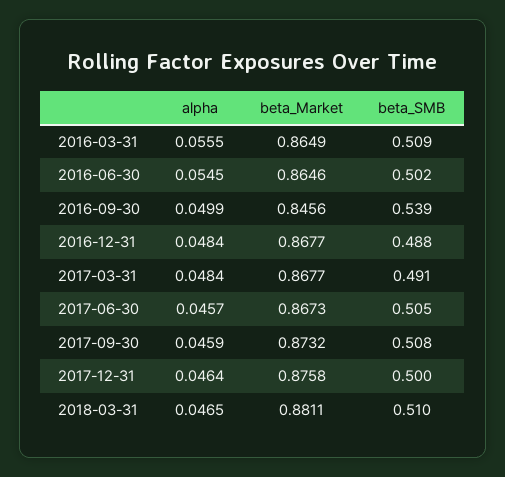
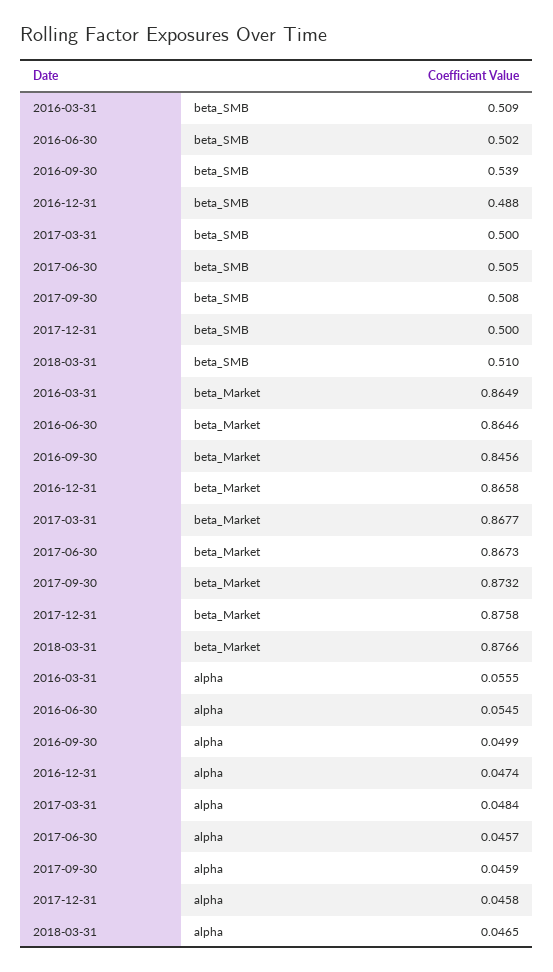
alpha, 2016-12-31: 0.0484 -> 0.0474
beta_Market, 2016-12-31: 0.8677 -> 0.8658
beta_SMB, 2017-03-31: 0.491 -> 0.5
alpha, 2017-12-31: 0.0464 -> 0.0458
beta_Market, 2018-03-31: 0.8811 -> 0.8766

